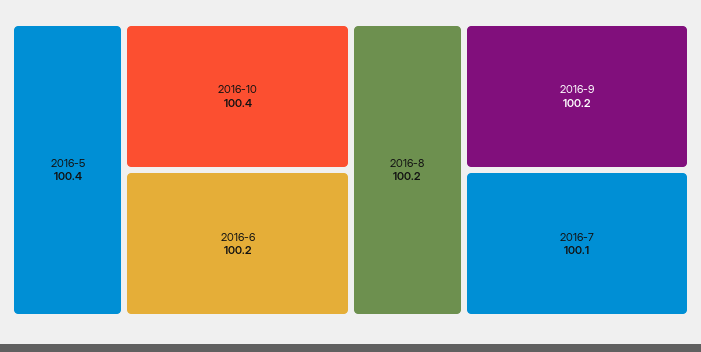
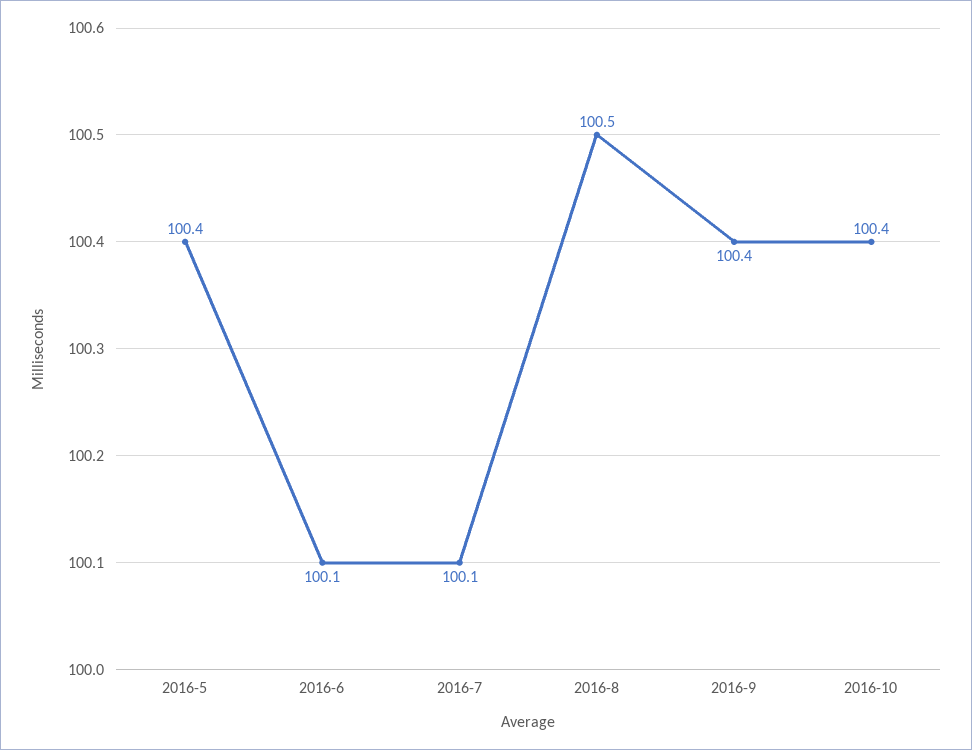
2016-6: 100.2 -> 100.1
2016-8: 100.2 -> 100.5
2016-9: 100.2 -> 100.4

